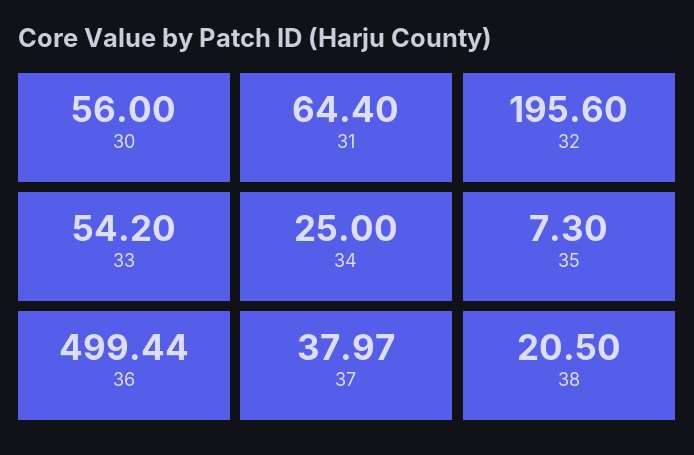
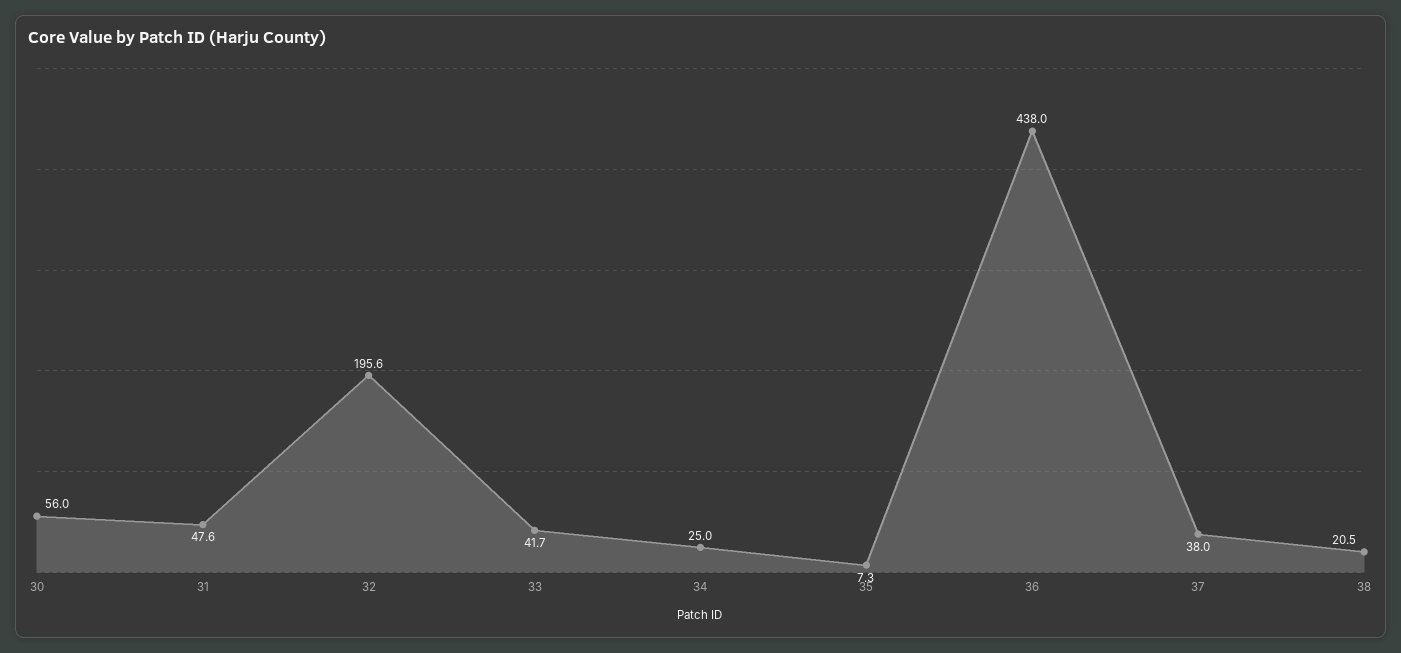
31: 64.4 -> 47.6
33: 54.2 -> 41.7
36: 499.44 -> 438

